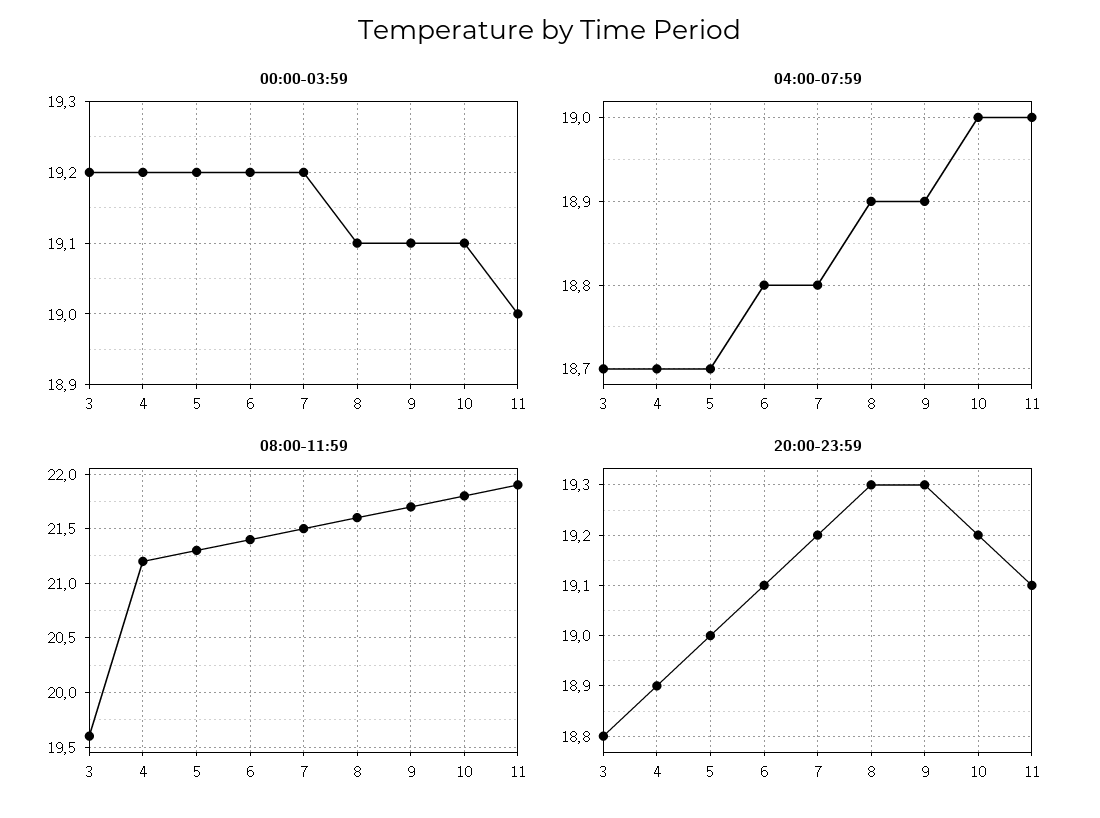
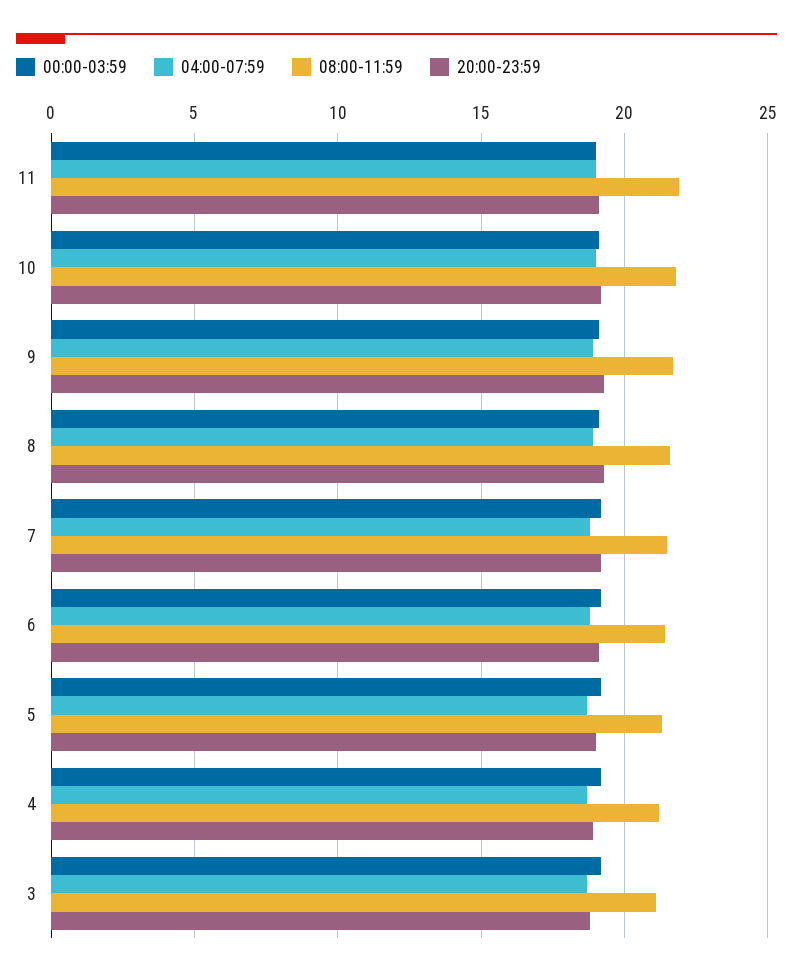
08:00-11:59, 3: 19.6 -> 21

